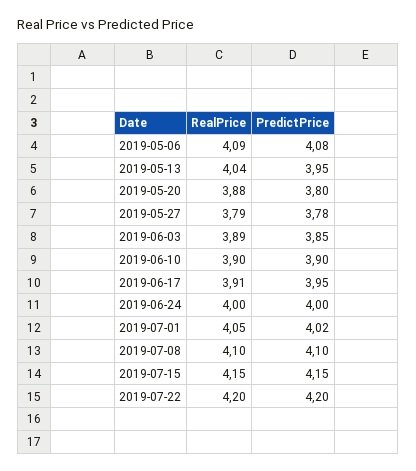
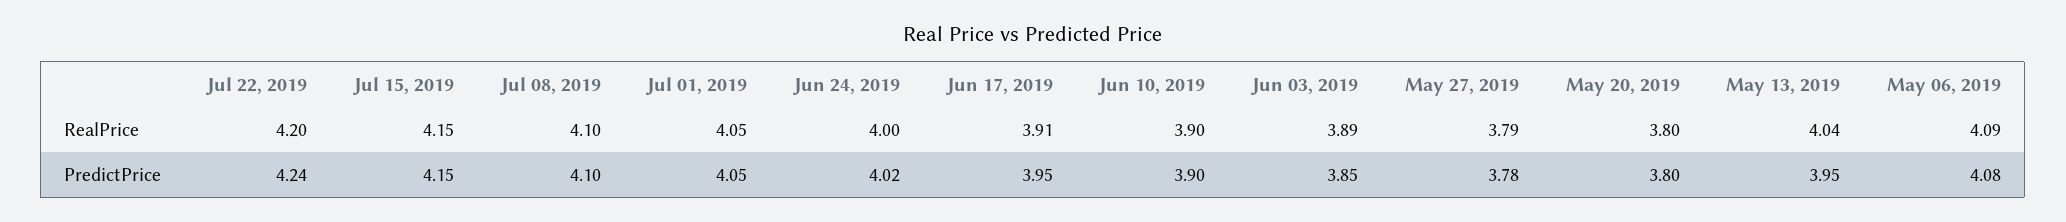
RealPrice, 2019-05-20: 3.88 -> 3.8
PredictPrice, 2019-06-24: 4 -> 4.02
PredictPrice, 2019-07-01: 4.02 -> 4.05
PredictPrice, 2019-07-22: 4.2 -> 4.24

